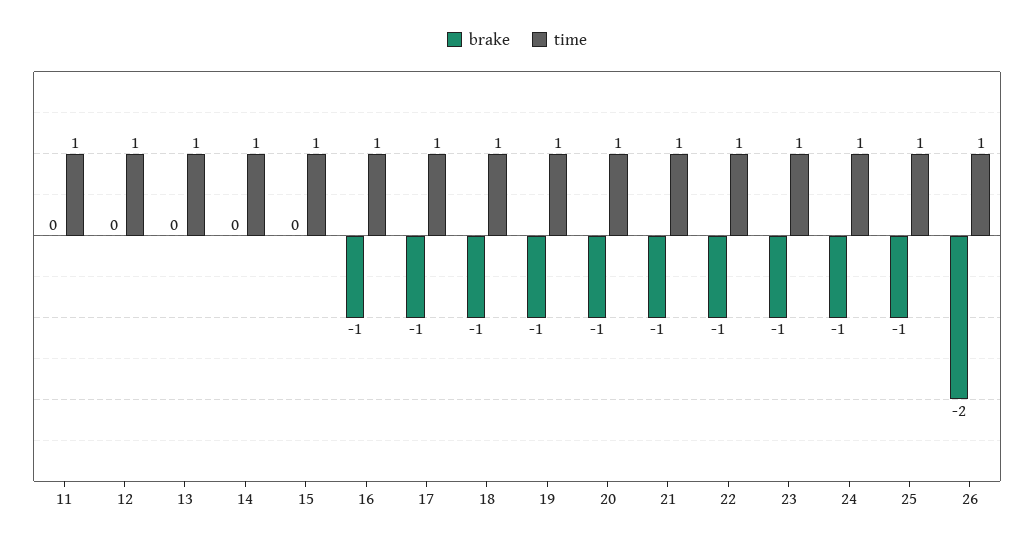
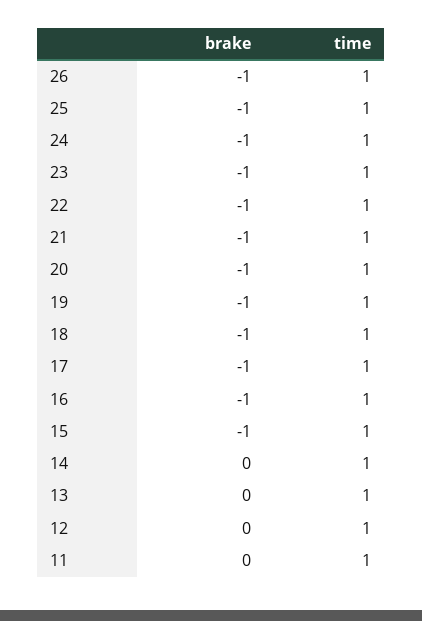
brake, 15: 0 -> -1
brake, 26: -2 -> -1

